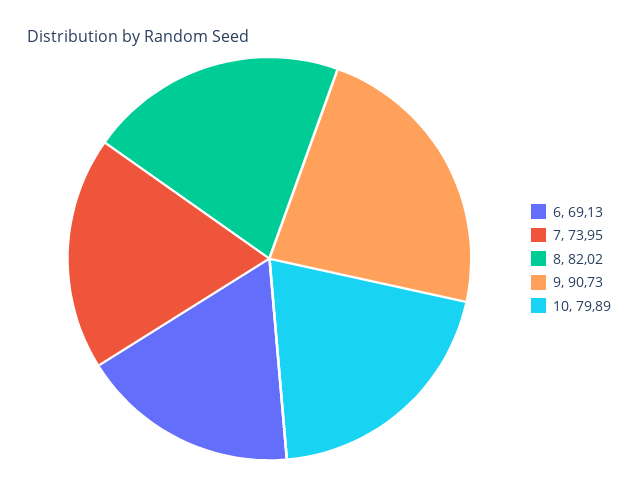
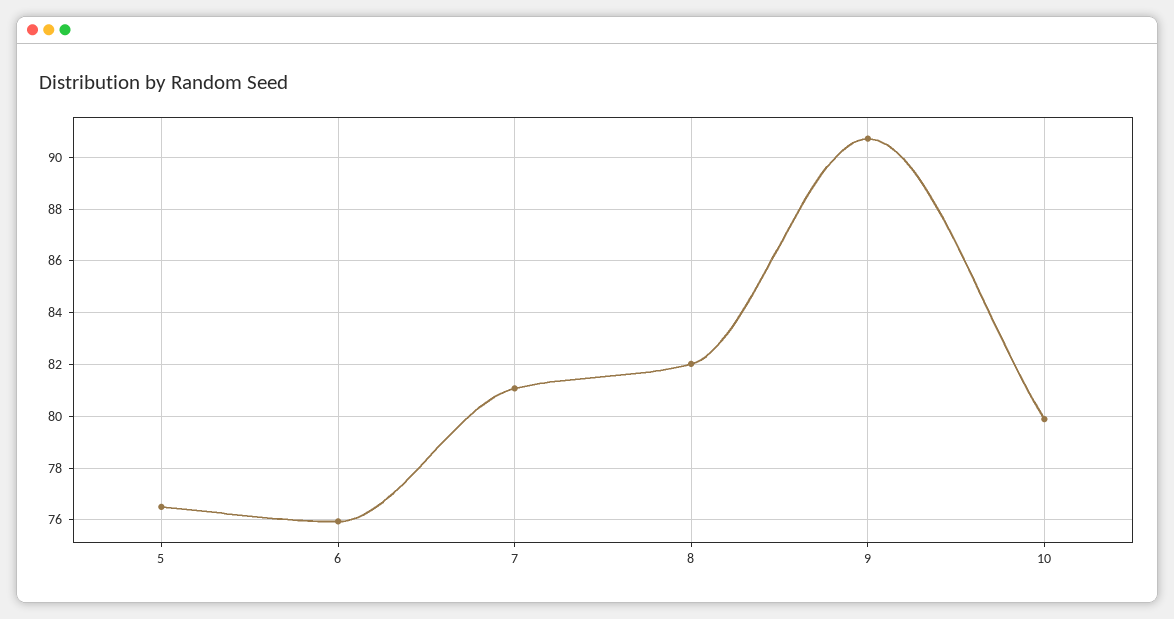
6: 69.13 -> 76
7: 73.95 -> 81
5: none -> 76.5

